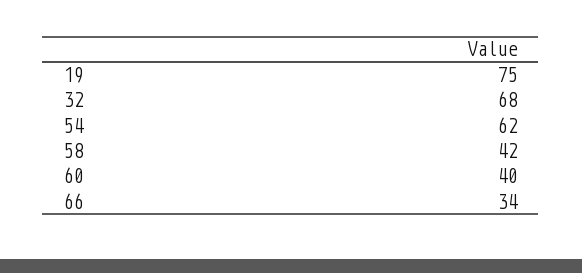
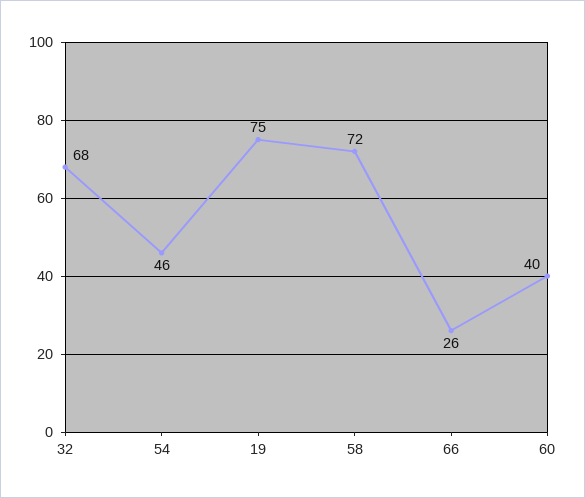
54: 62 -> 46
58: 42 -> 72
66: 34 -> 26

